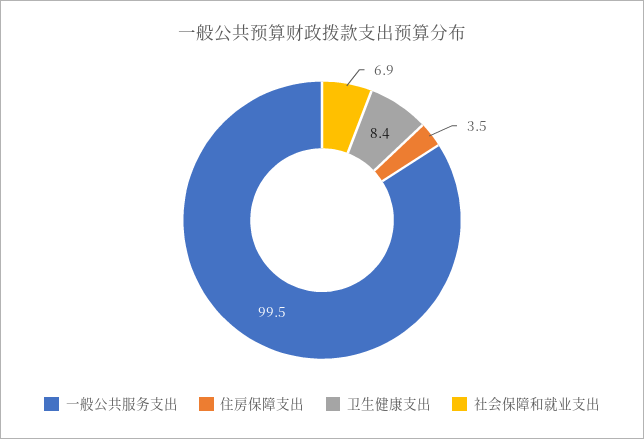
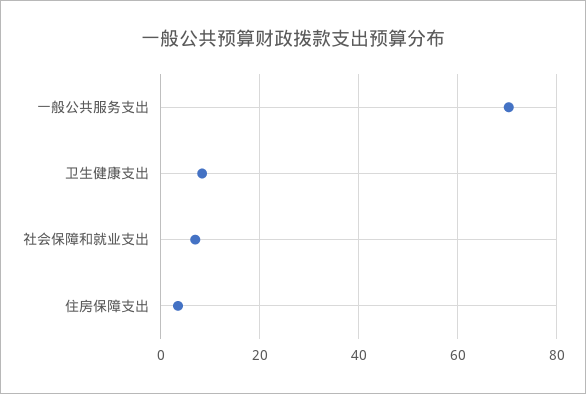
一般公共服务支出: 99.5 -> 70

